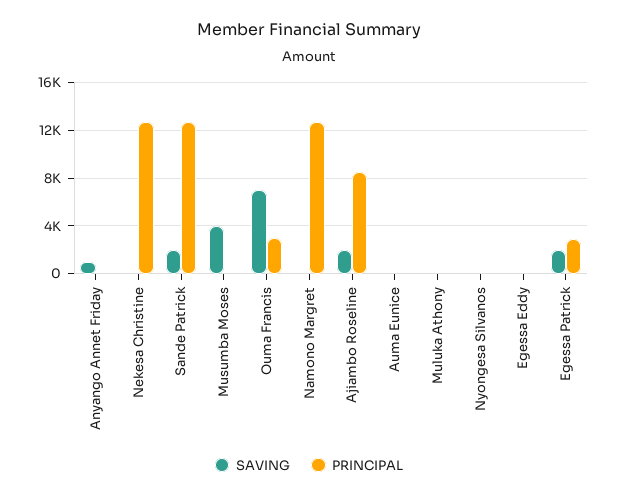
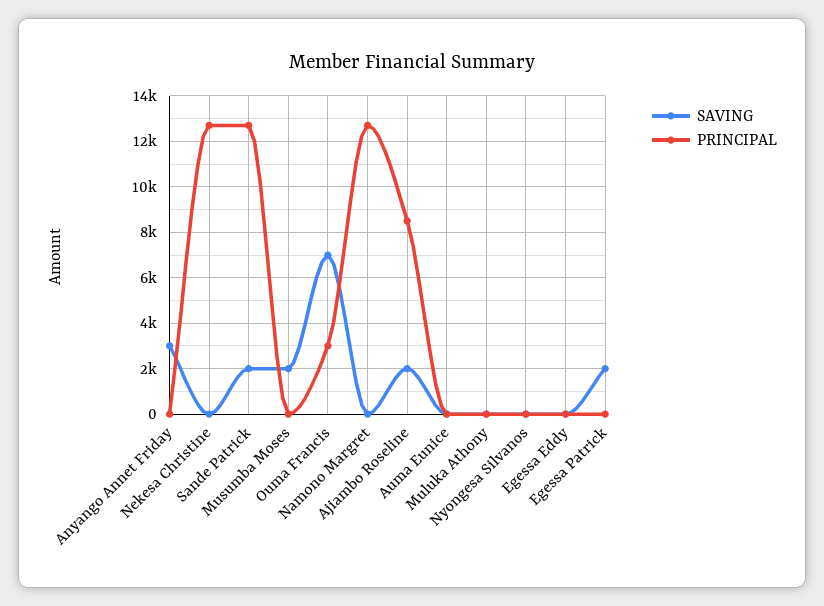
SAVING, Anyango Annet Friday: 1000 -> 3000
SAVING, Musumba Moses: 4000 -> 2000
PRINCIPAL, Egessa Patrick: 3000 -> 0

